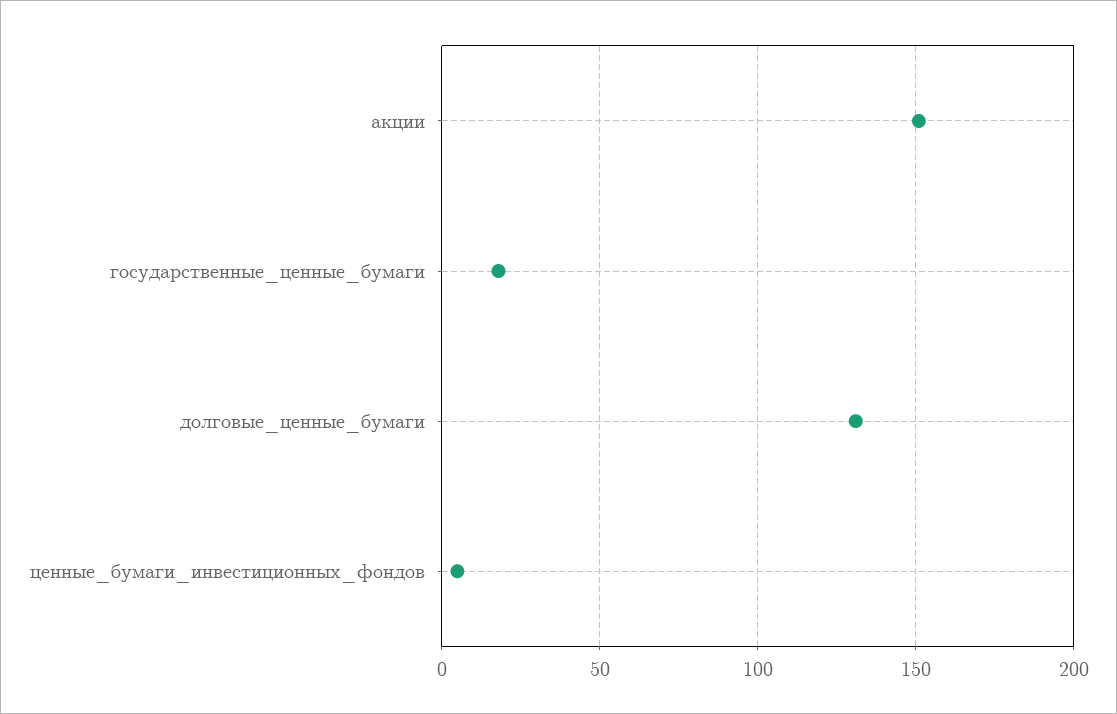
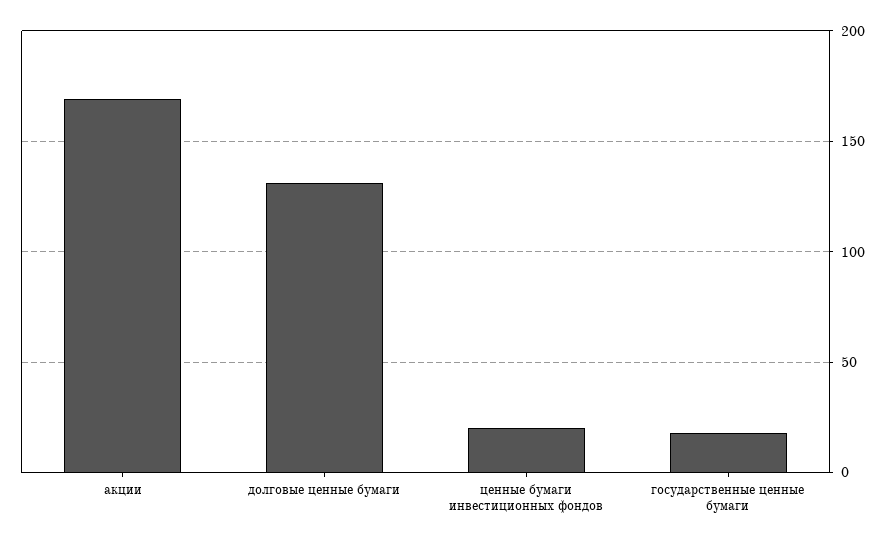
акции: 150 -> 170
ценные_бумаги_инвестиционных_фондов: 5 -> 20

